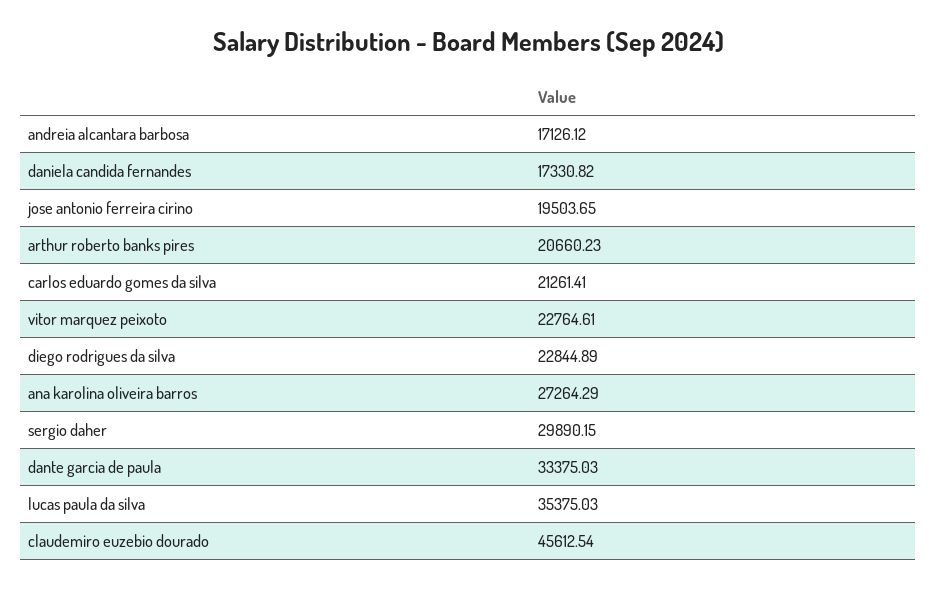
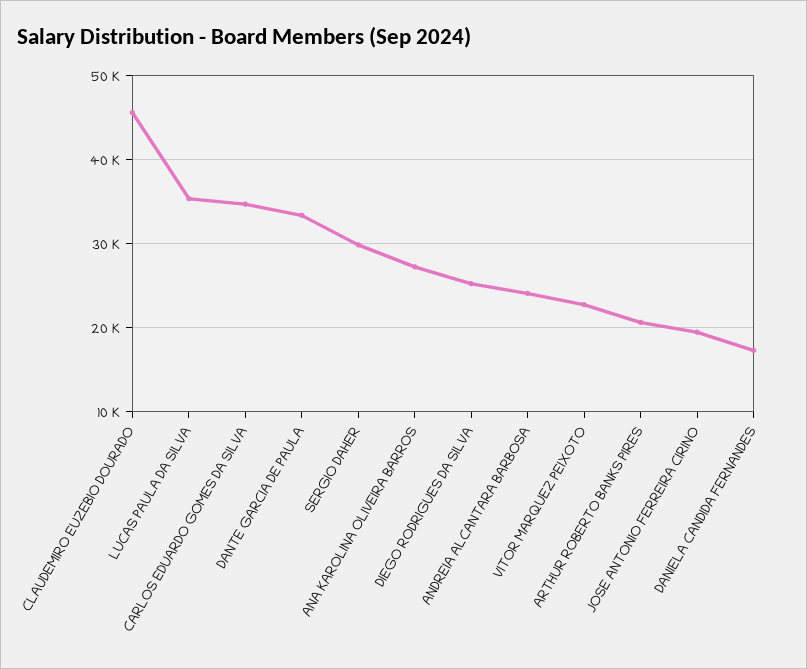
andreia alcantara barbosa: 17126.12 -> 24000
carlos eduardo gomes da silva: 21261.41 -> 35000
diego rodrigues da silva: 22844.89 -> 25000

